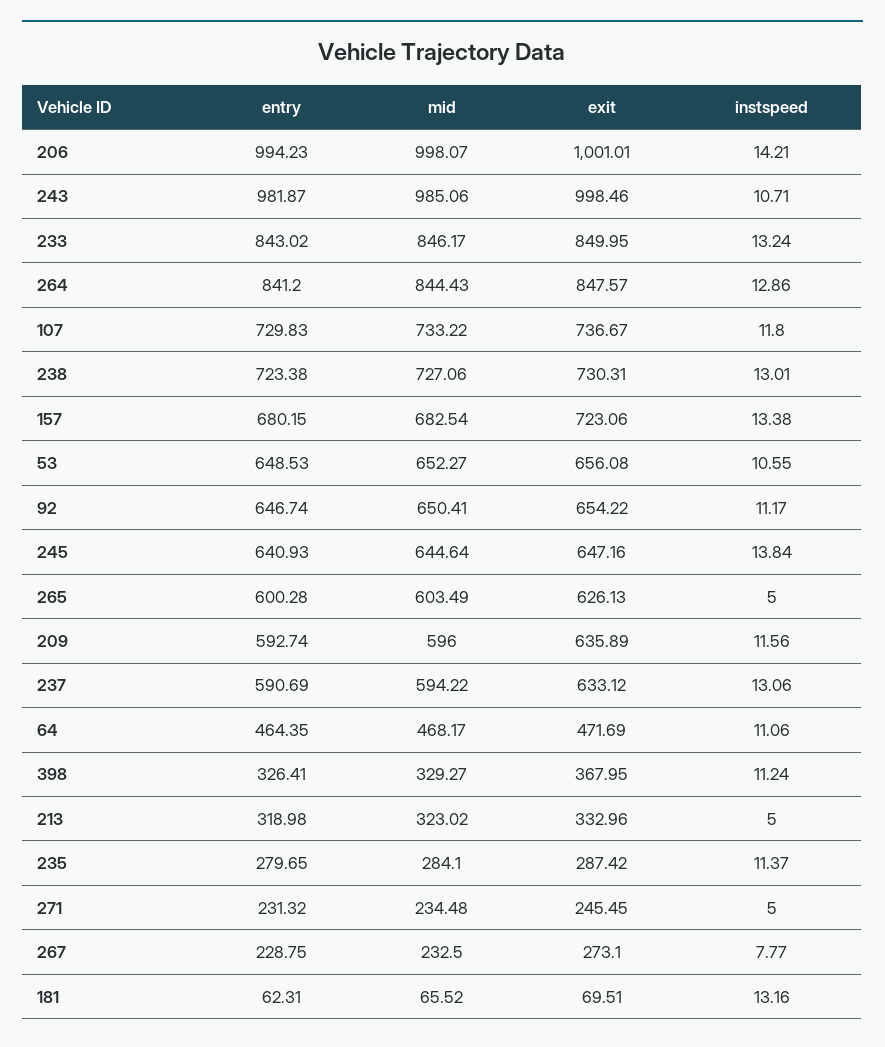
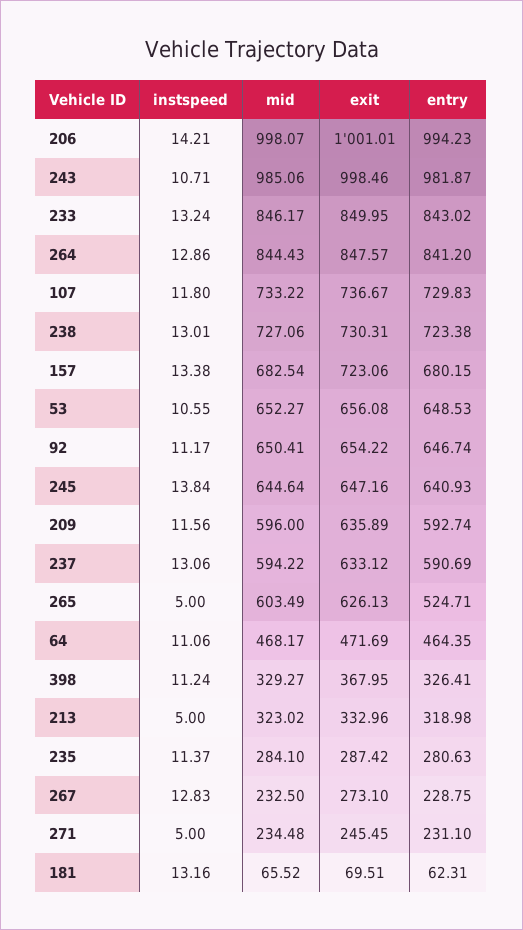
entry, 265: 600.28 -> 524.71
entry, 235: 279.65 -> 280.63
entry, 271: 231.32 -> 231.1
instspeed, 267: 7.77 -> 12.83

